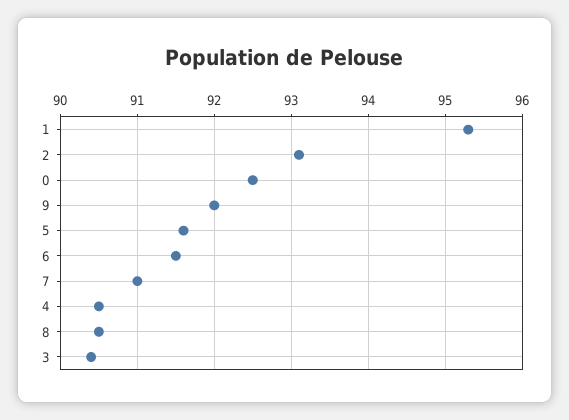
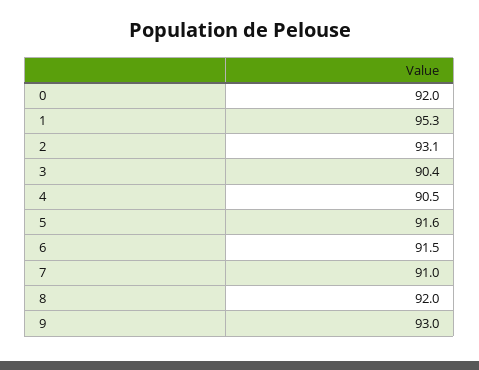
0: 92.5 -> 92
9: 92 -> 93
8: 90.5 -> 92

